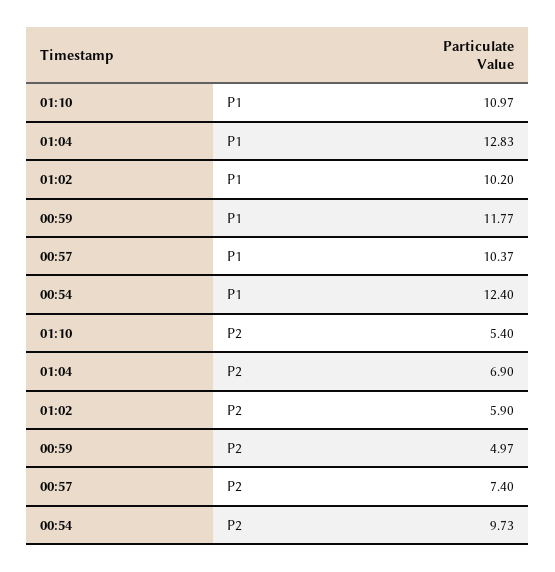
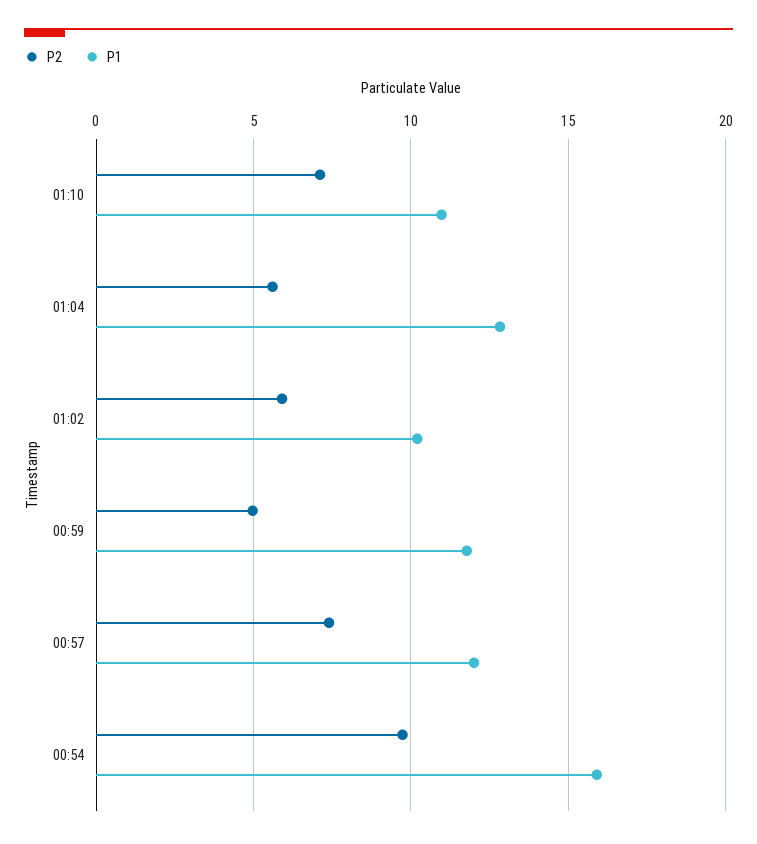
P1, 00:57: 10.37 -> 12
P1, 00:54: 12.4 -> 16
P2, 01:10: 5.4 -> 7
P2, 01:04: 6.9 -> 5.5

